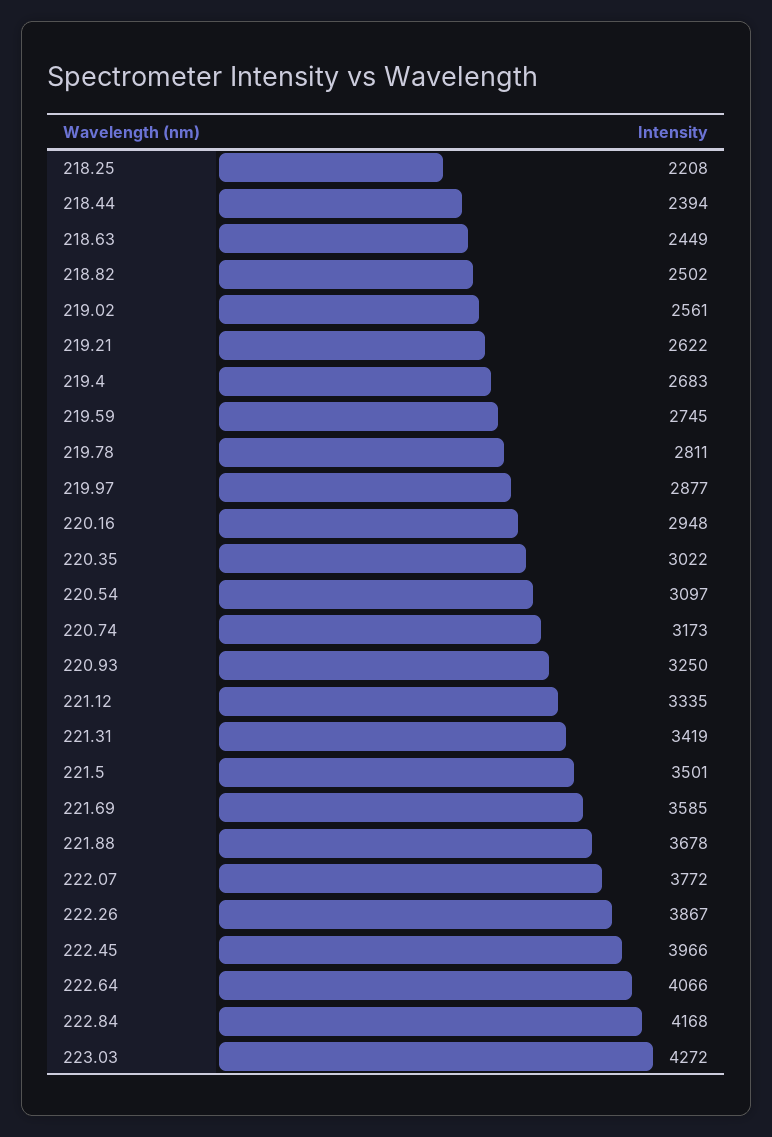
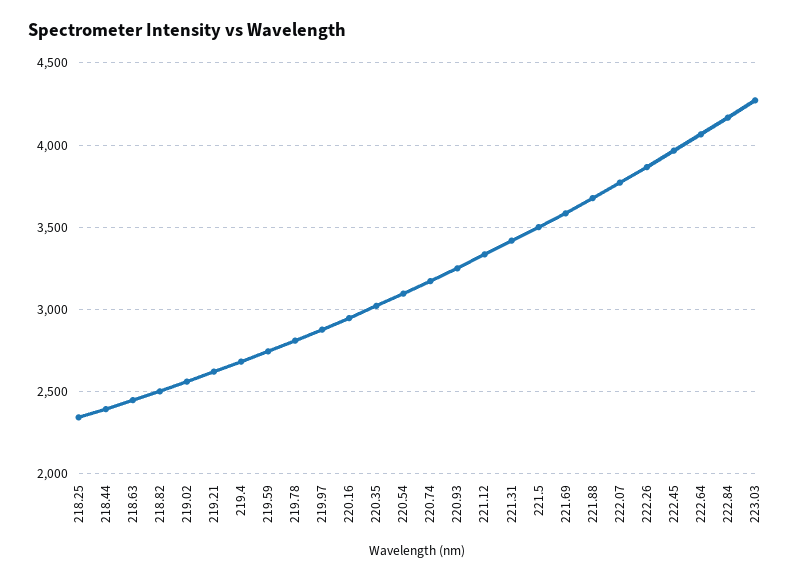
218.25: 2208 -> 2350

